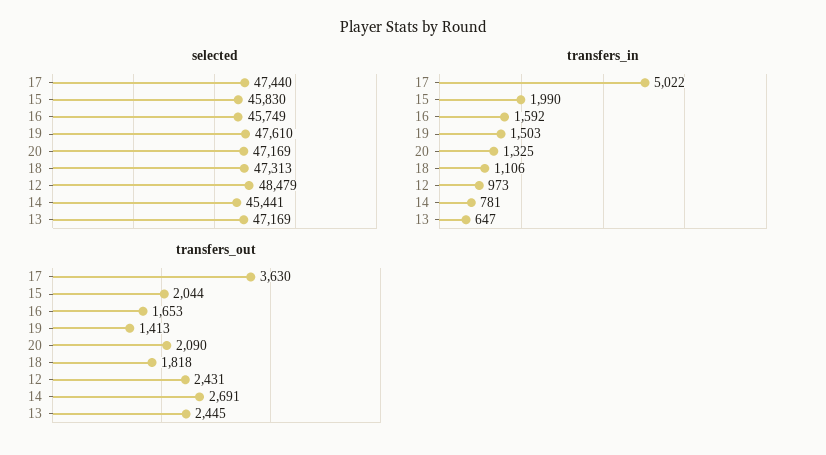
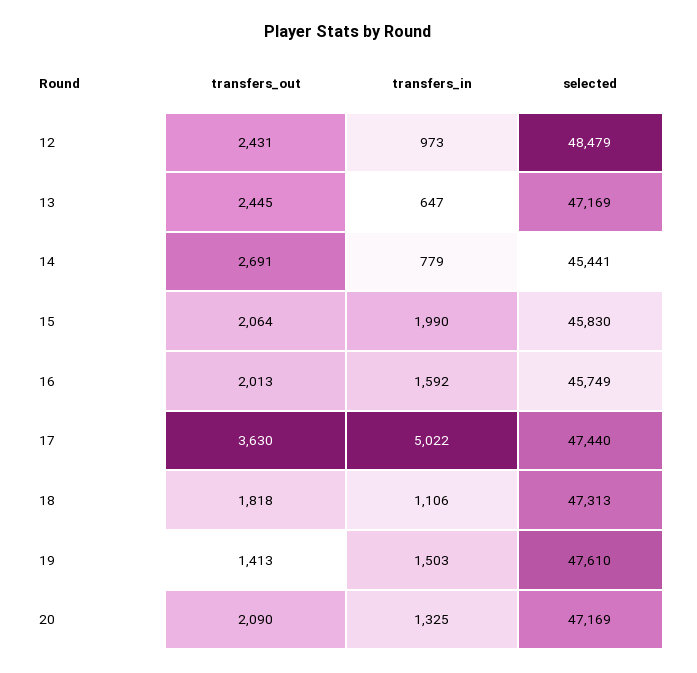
transfers_in, 14: 781 -> 779
transfers_out, 15: 2044 -> 2064
transfers_out, 16: 1653 -> 2013

